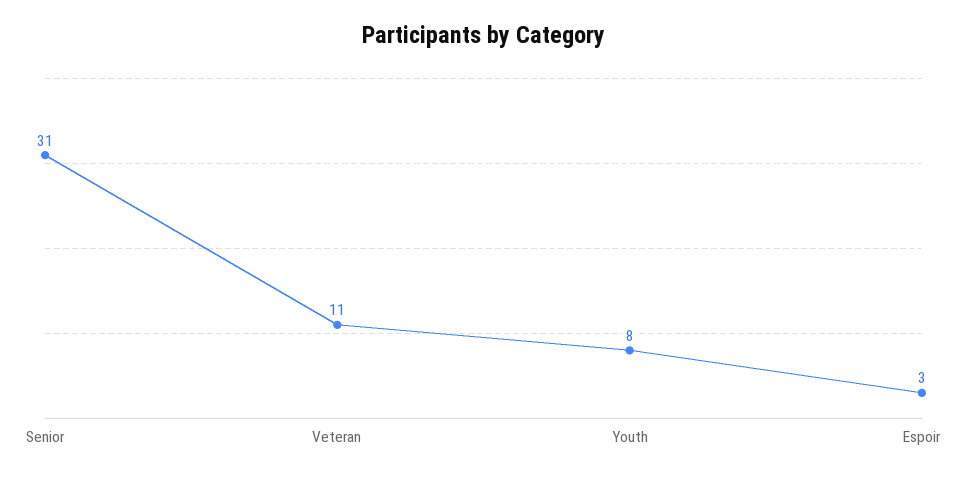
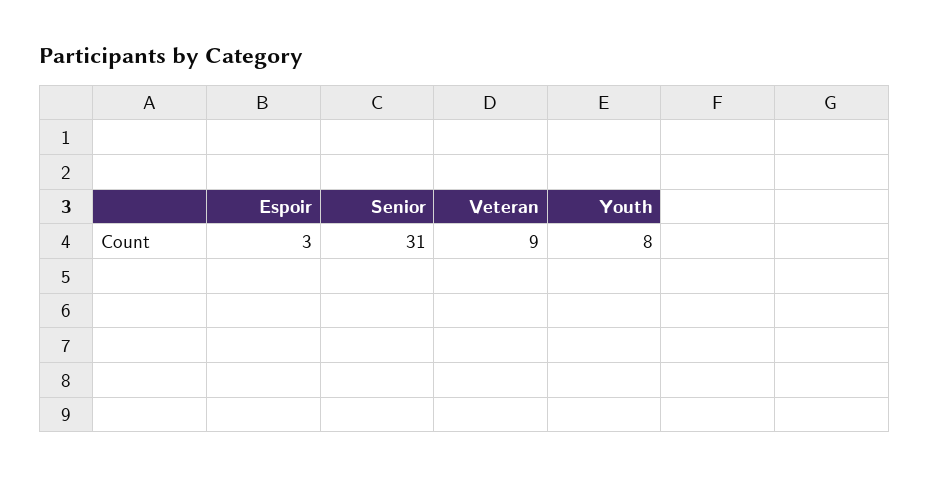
Veteran: 11 -> 9

